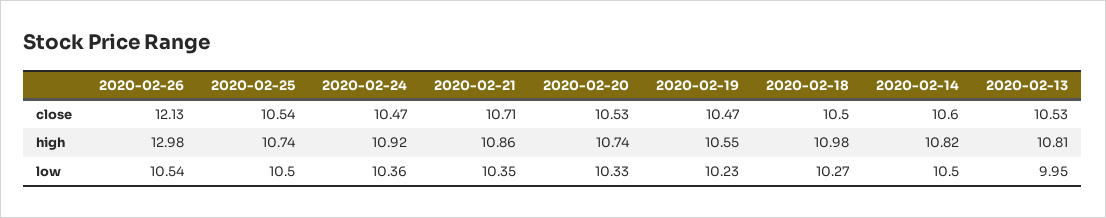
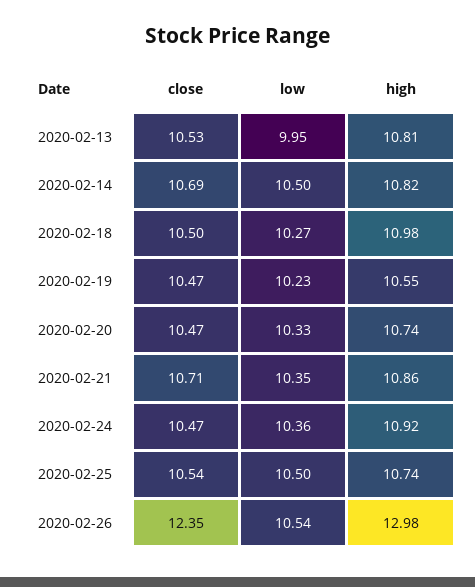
2020-02-26, close: 12.13 -> 12.35
2020-02-20, close: 10.53 -> 10.47
2020-02-14, close: 10.6 -> 10.69

